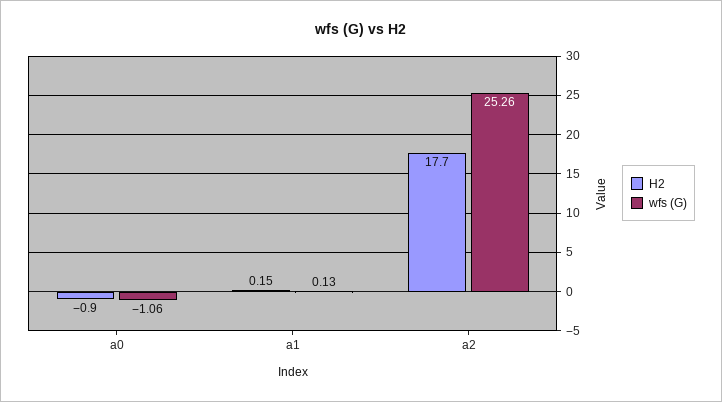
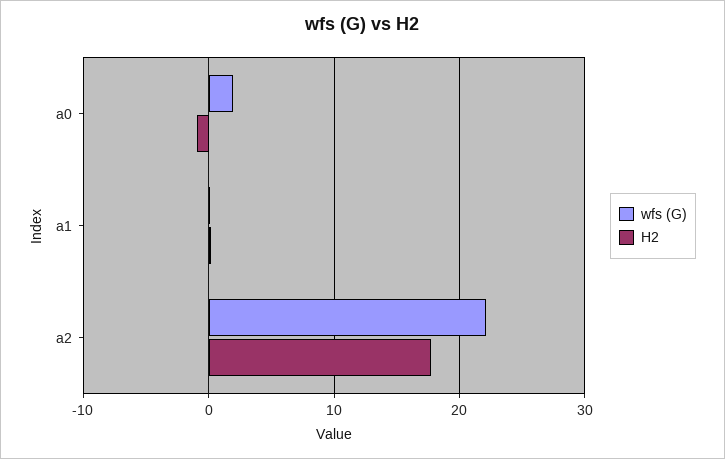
wfs (G), a0: -1.06 -> 2
wfs (G), a2: 25.26 -> 22

